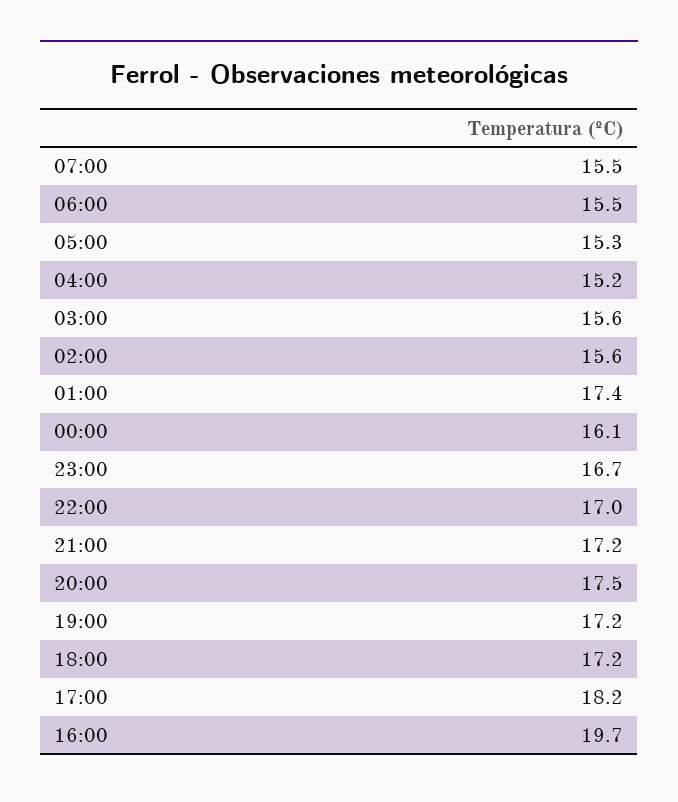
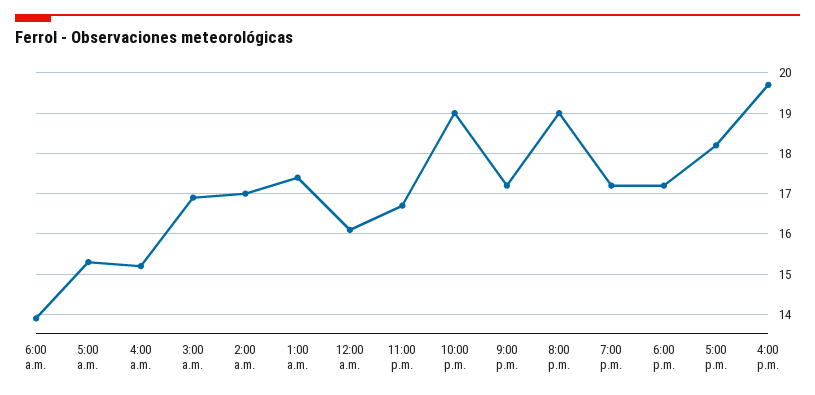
07:00: 15.5 -> none
06:00: 15.5 -> 14
03:00: 15.6 -> 17
02:00: 15.6 -> 17
22:00: 17 -> 19
20:00: 17.5 -> 19

